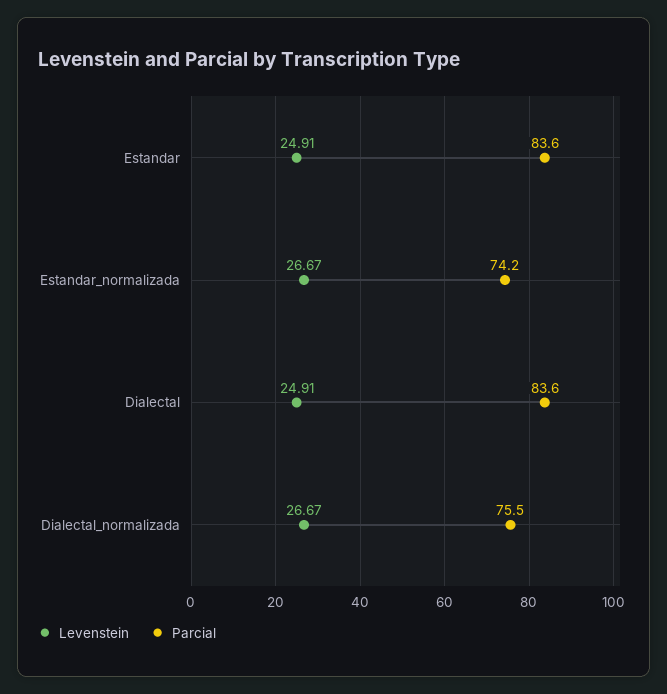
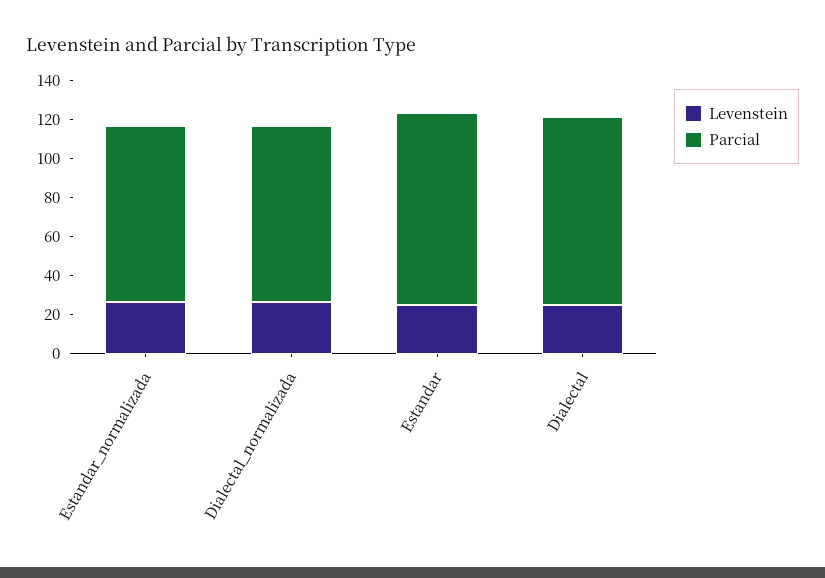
Parcial, Estandar: 83.6 -> 100
Parcial, Estandar_normalizada: 74.2 -> 90
Parcial, Dialectal: 83.6 -> 95
Parcial, Dialectal_normalizada: 75.5 -> 90

